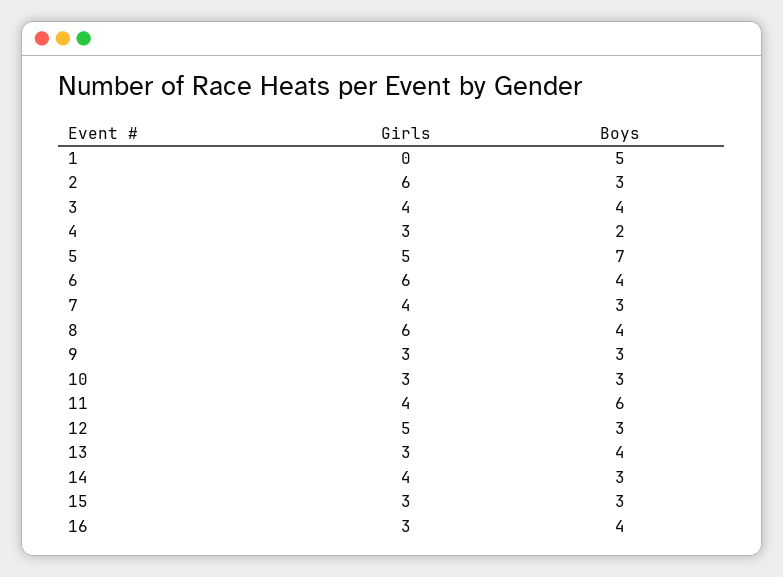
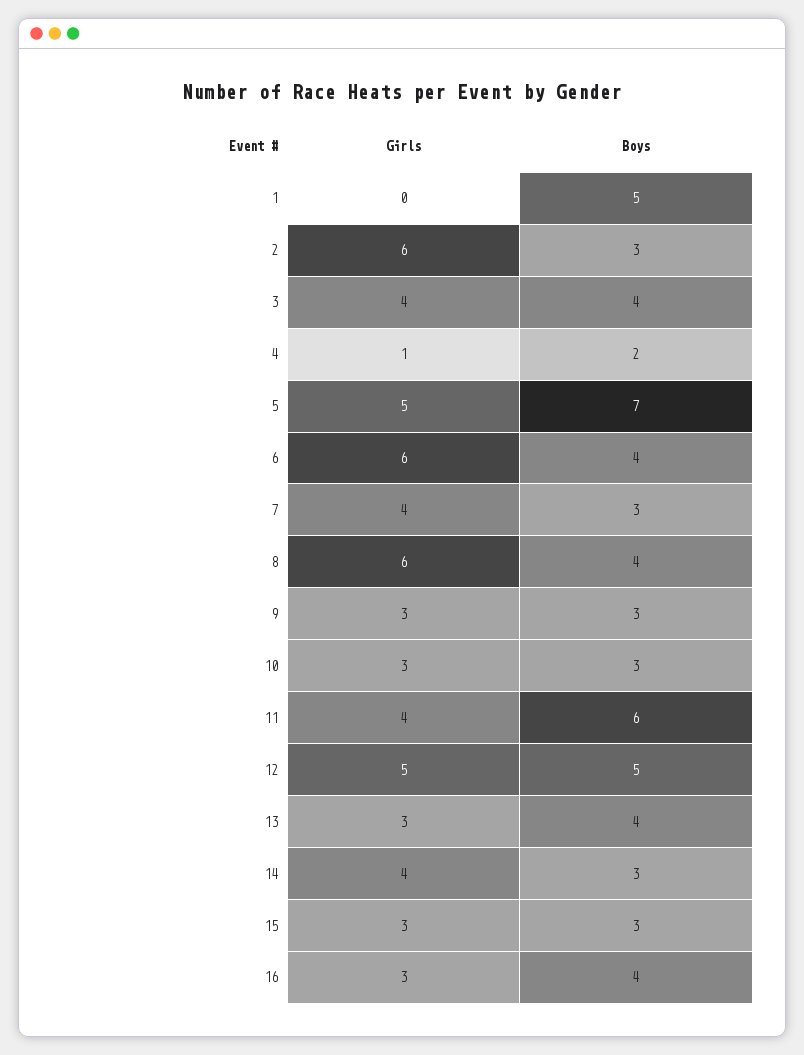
Girls, 4: 3 -> 1
Boys, 12: 3 -> 5

